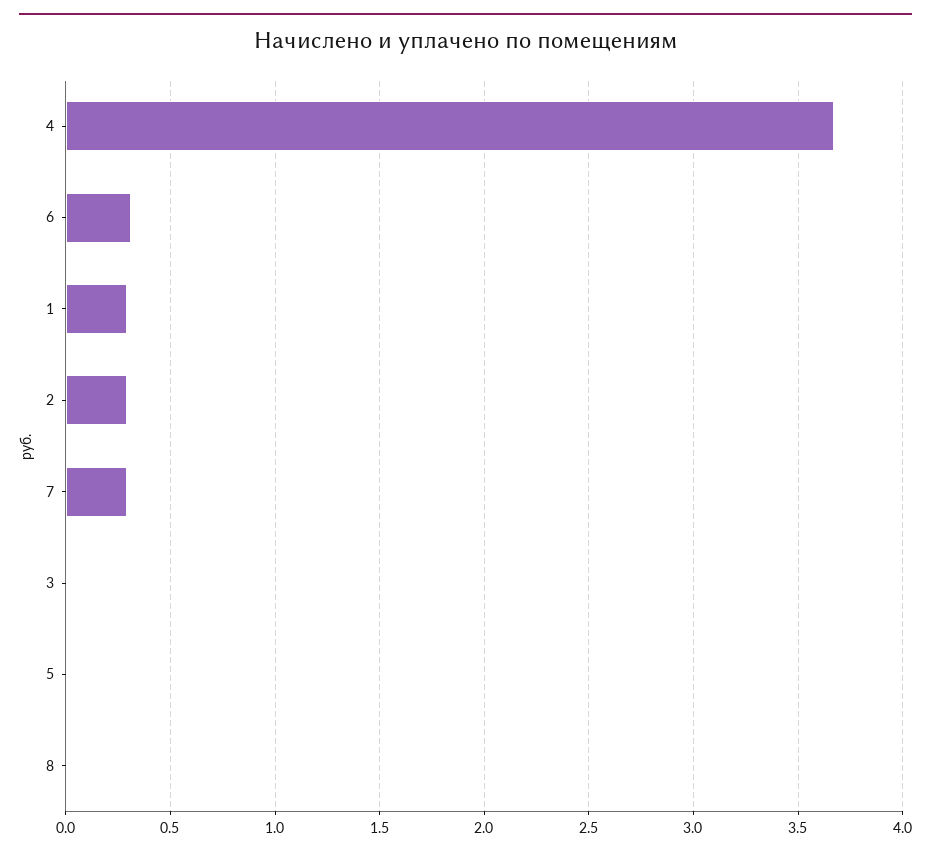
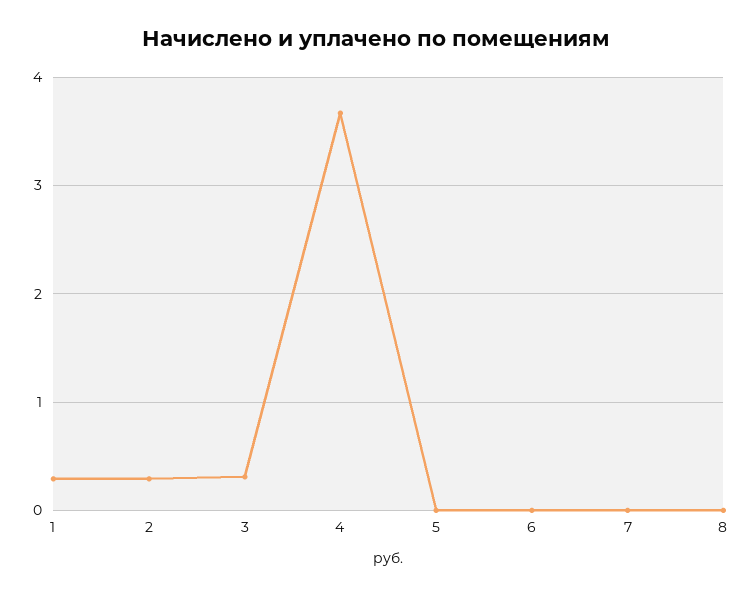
6: 0.3 -> 0
7: 0.3 -> 0
3: 0 -> 0.3

